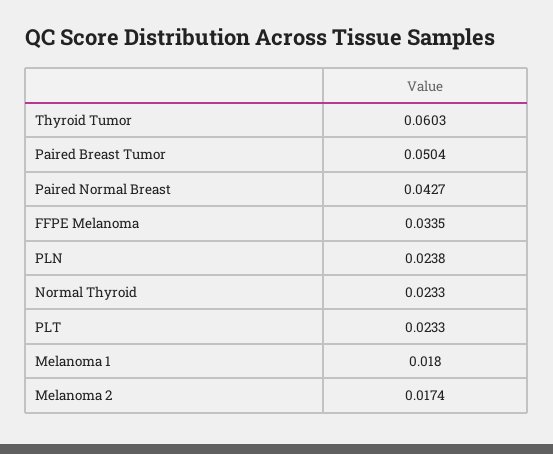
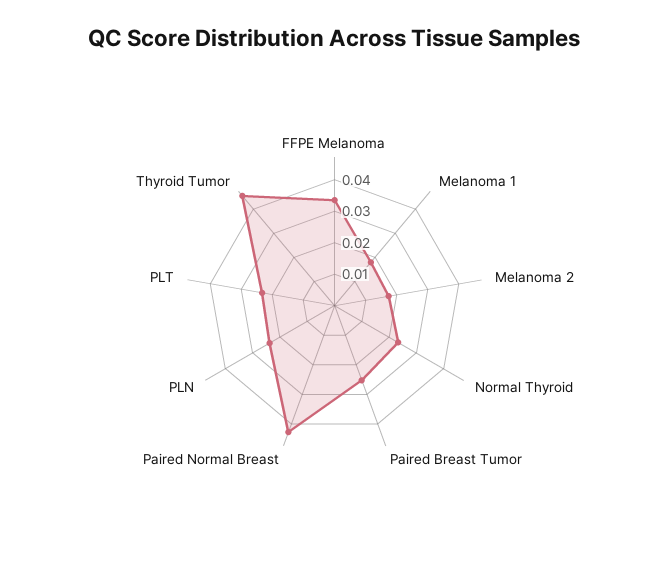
Thyroid Tumor: 0.0603 -> 0.045
Paired Breast Tumor: 0.0504 -> 0.025

